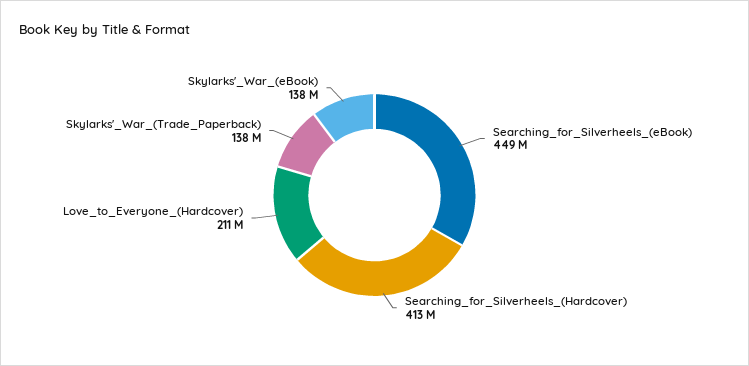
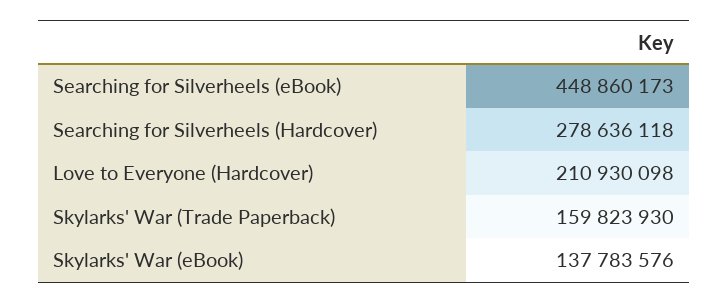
Searching_for_Silverheels_(Hardcover): 413000000 -> 278636118
Skylarks'_War_(Trade_Paperback): 138000000 -> 159823930

